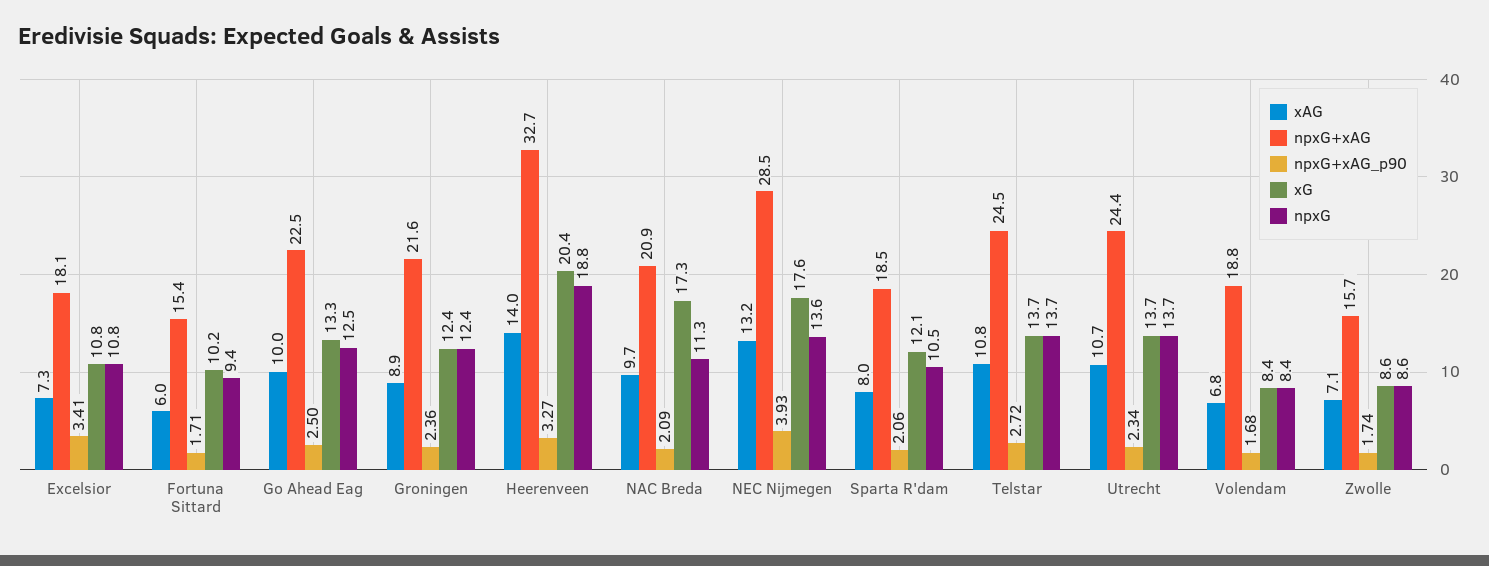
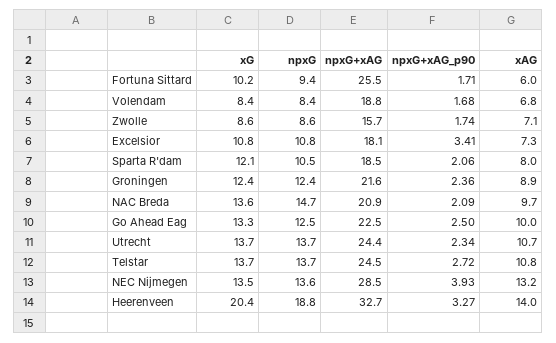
npxG+xAG, Fortuna Sittard: 15.4 -> 25.5
xG, NAC Breda: 17.3 -> 13.6
npxG, NAC Breda: 11.3 -> 14.7
xG, NEC Nijmegen: 17.6 -> 13.5

